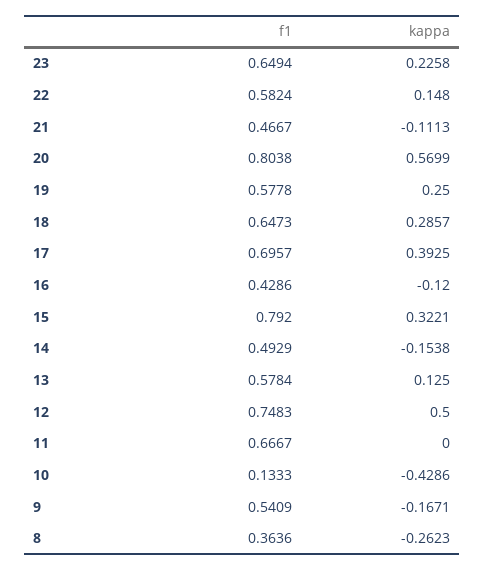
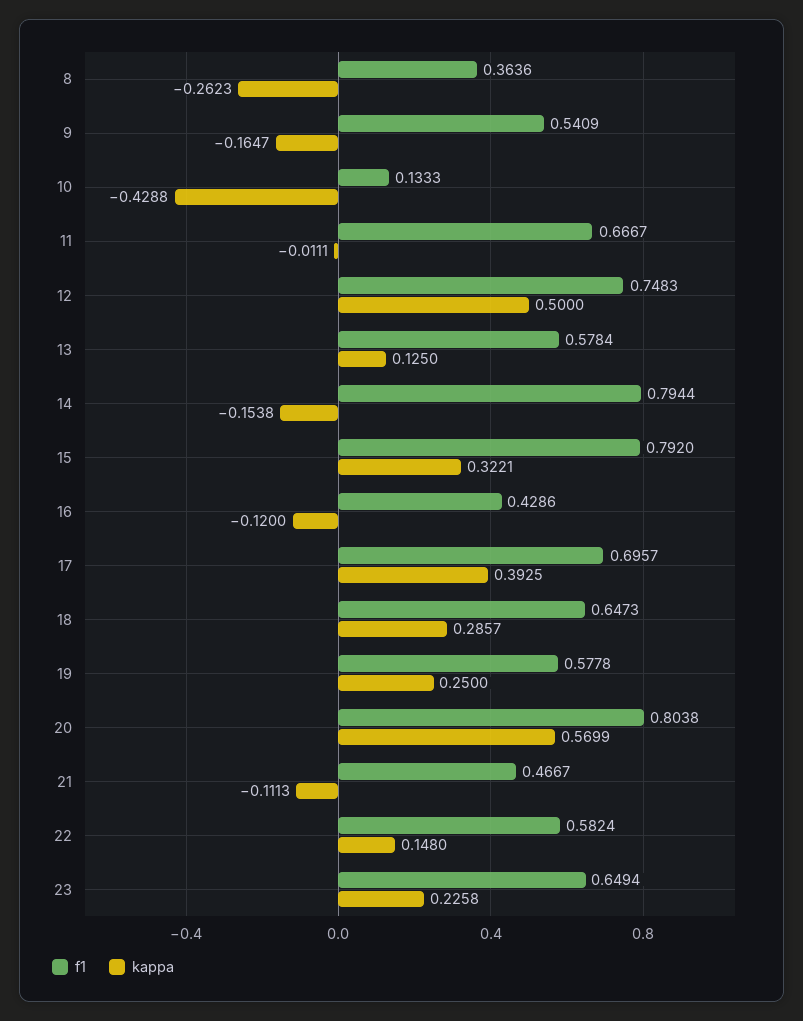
f1, 14: 0.4929 -> 0.7944
kappa, 11: 0 -> -0.0111
kappa, 10: -0.4286 -> -0.4288
kappa, 9: -0.1671 -> -0.1647

